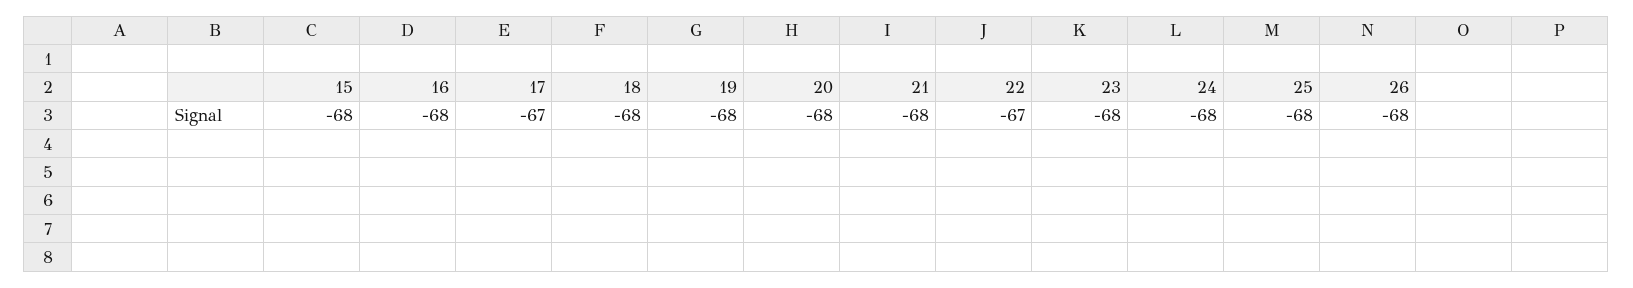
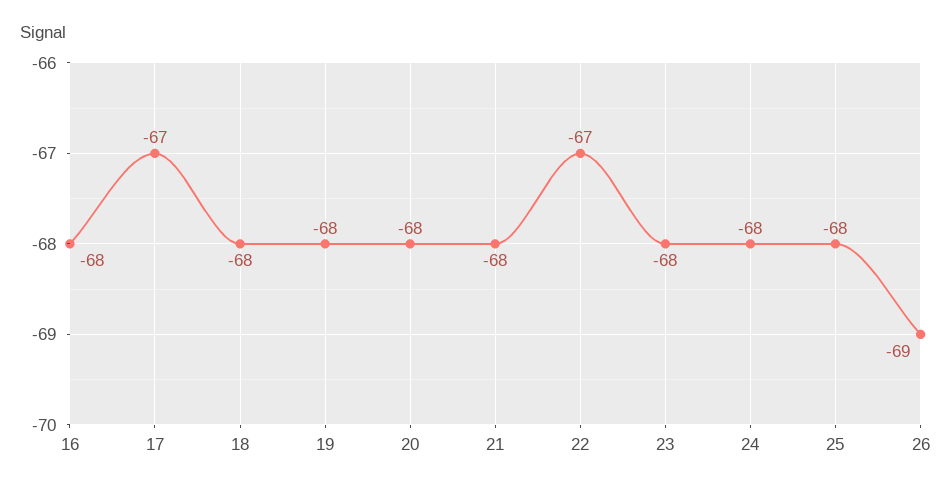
15: -68 -> none
26: -68 -> -69

